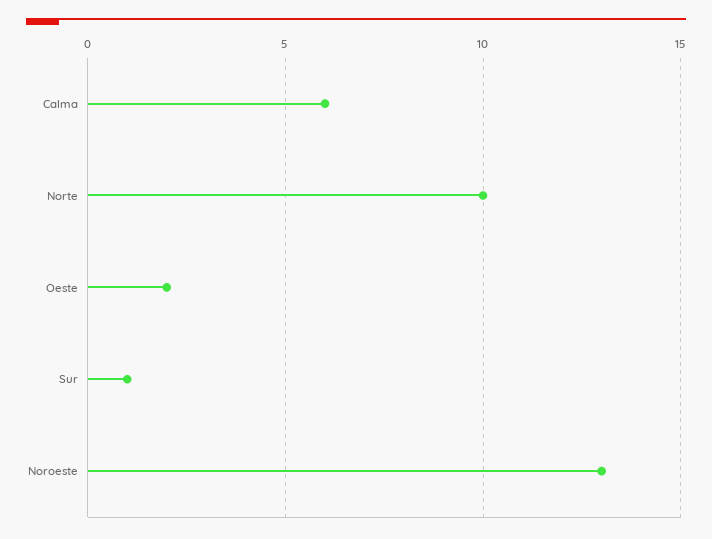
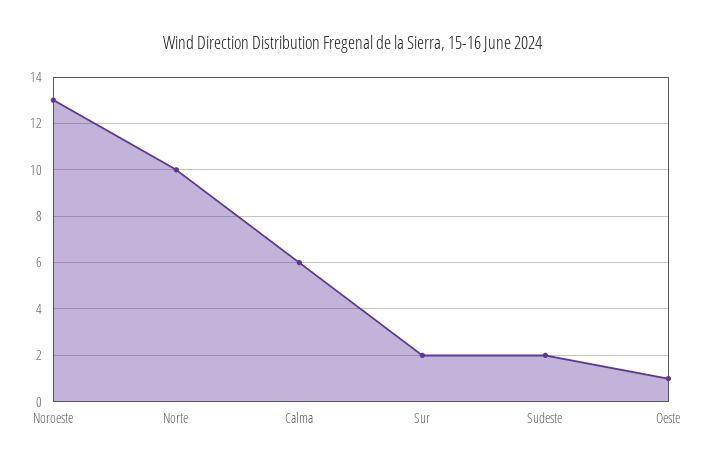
Oeste: 2 -> 1
Sur: 1 -> 2
Sudeste: none -> 2

